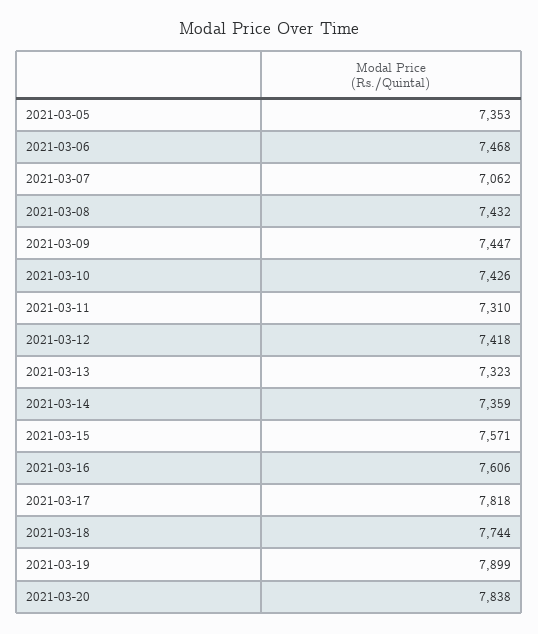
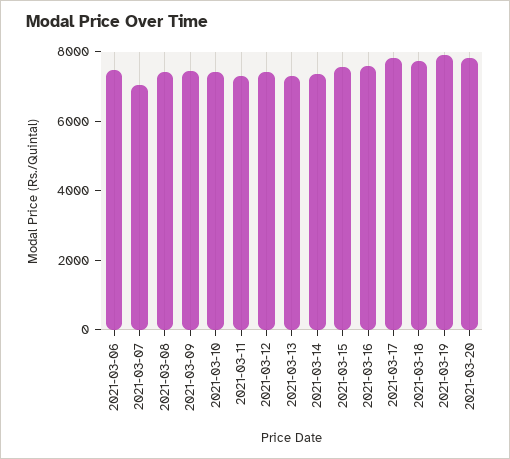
2021-03-05: 7353 -> none

